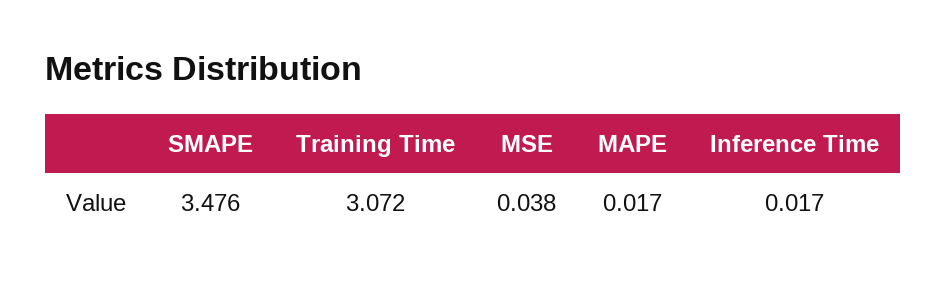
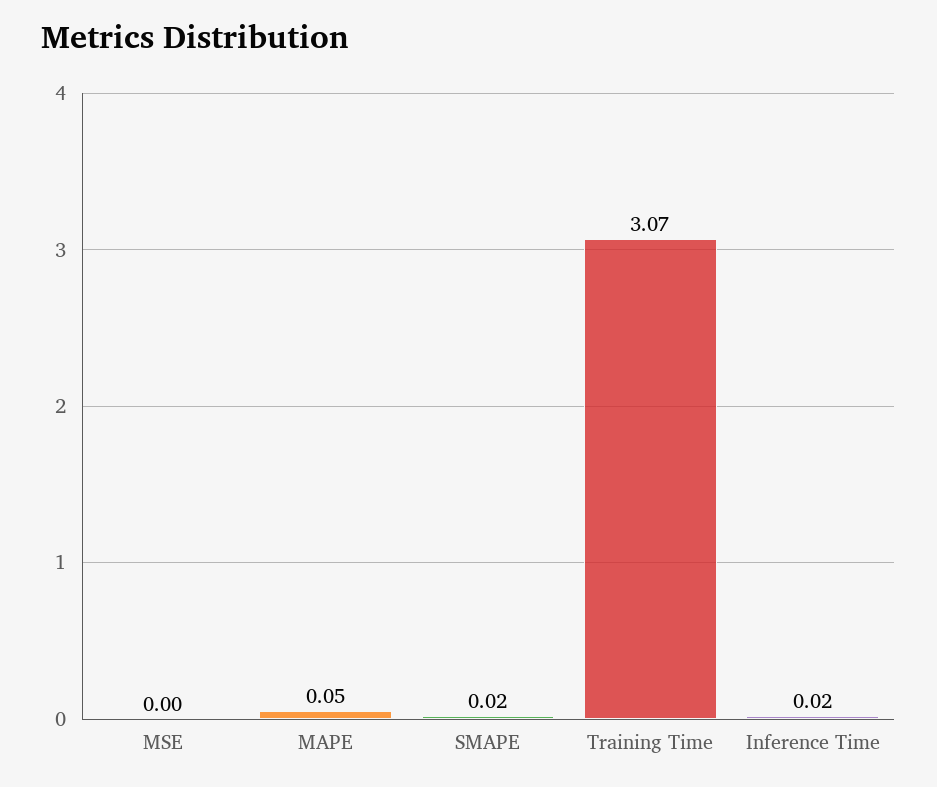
SMAPE: 3.476 -> 0.02
MSE: 0.038 -> 0
MAPE: 0.017 -> 0.05

